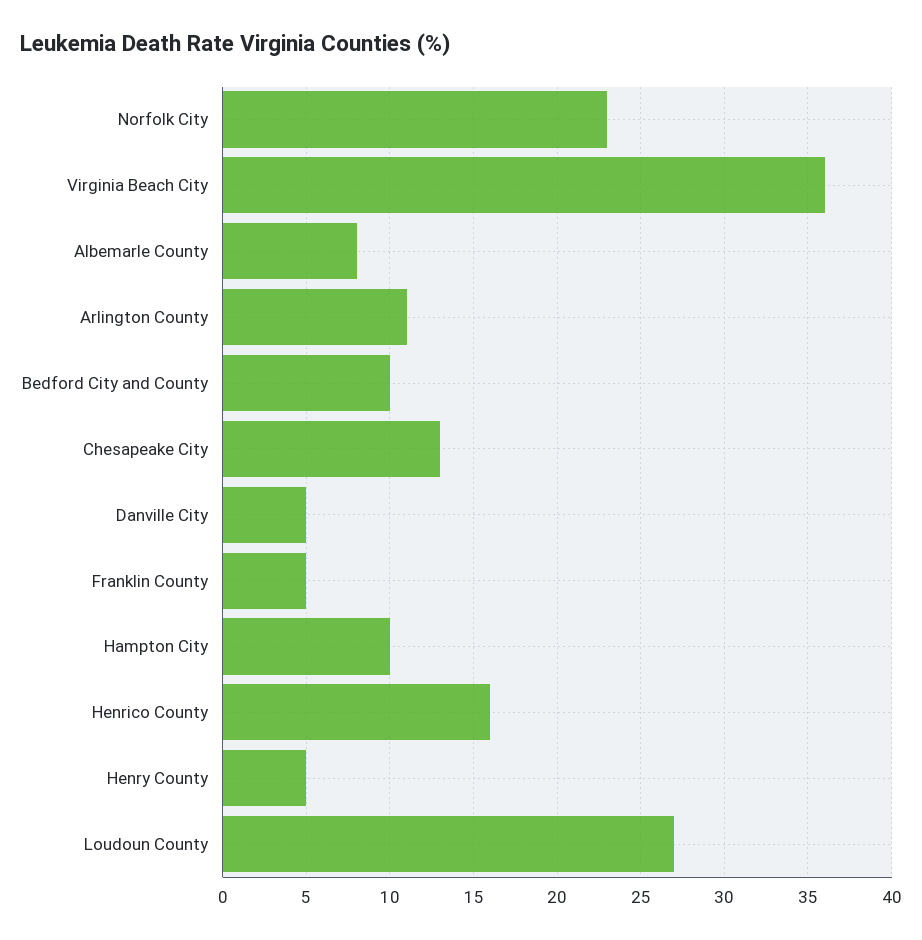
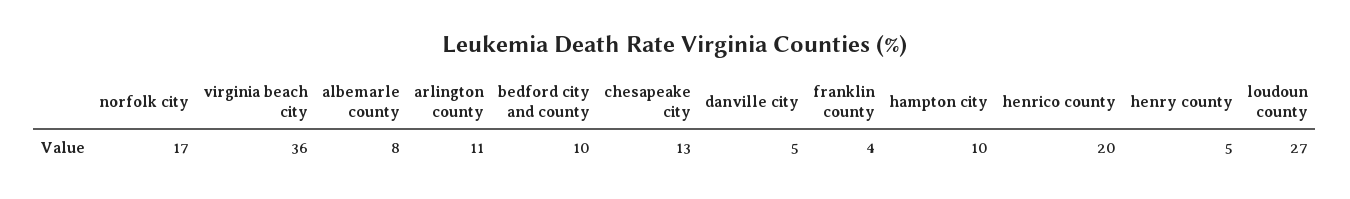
Norfolk City: 23 -> 17
Franklin County: 5 -> 4
Henrico County: 16 -> 20

